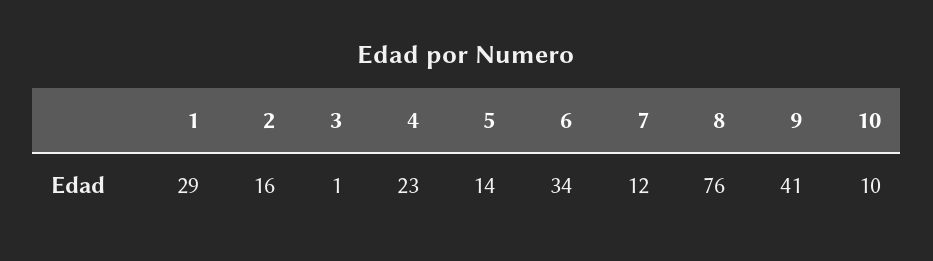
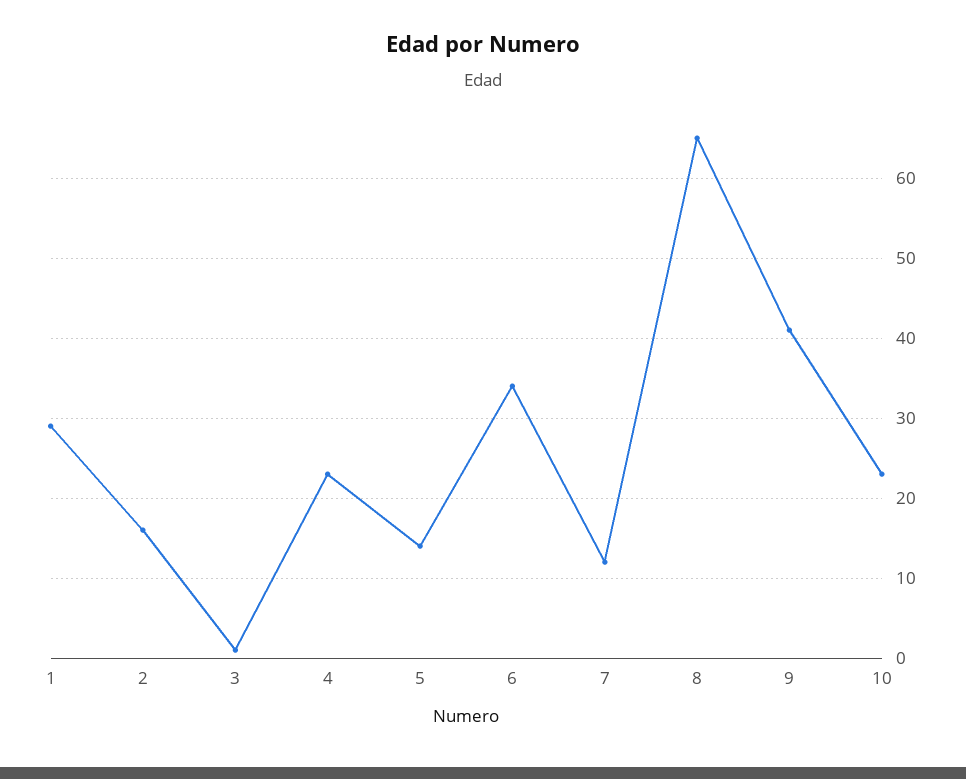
8: 76 -> 65
10: 10 -> 23

